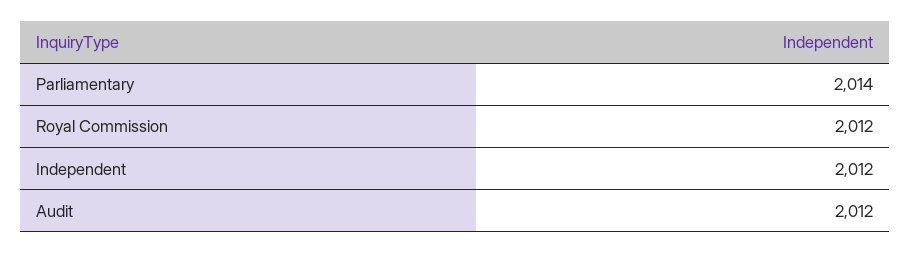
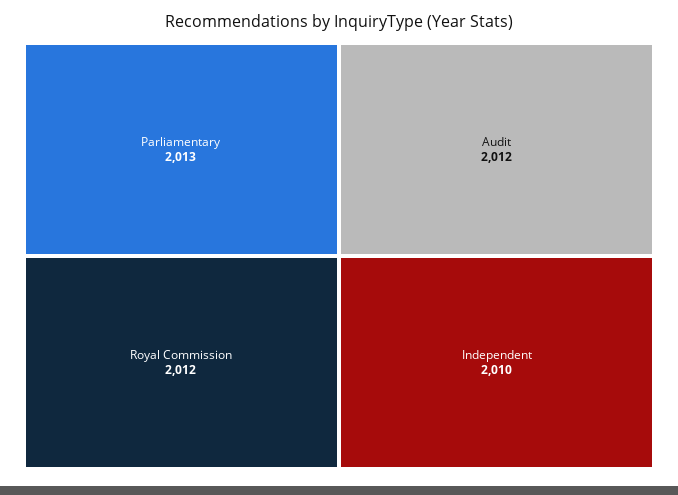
Parliamentary: 2014 -> 2013
Independent: 2012 -> 2010

